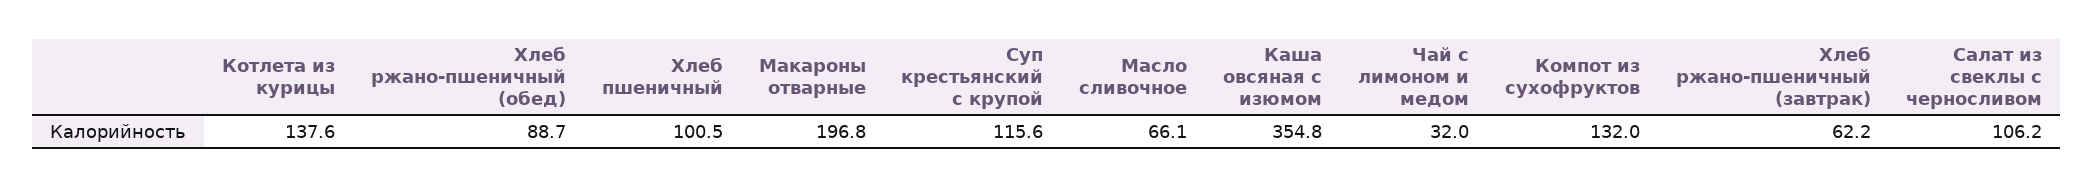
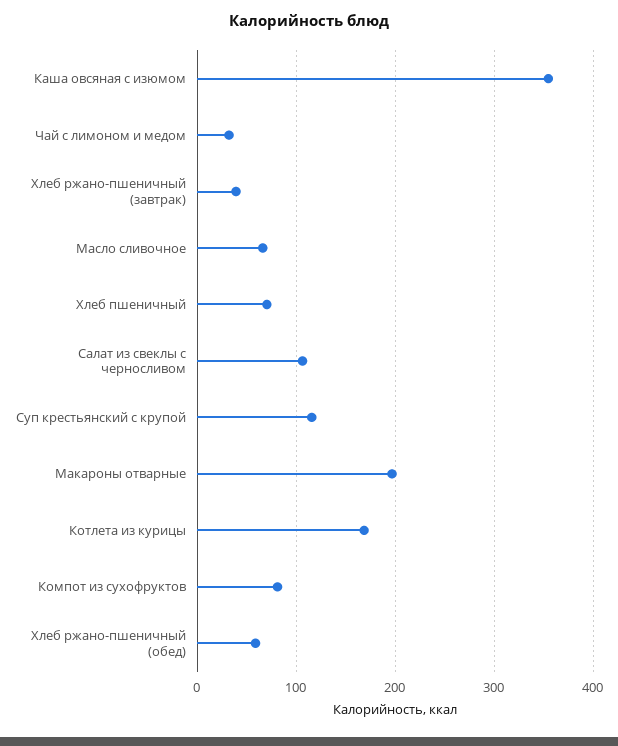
Котлета из курицы: 137.6 -> 170
Хлеб ржано-пшеничный (обед): 88.7 -> 60
Хлеб пшеничный: 100.5 -> 70
Компот из сухофруктов: 132 -> 80
Хлеб ржано-пшеничный (завтрак): 62.2 -> 40

